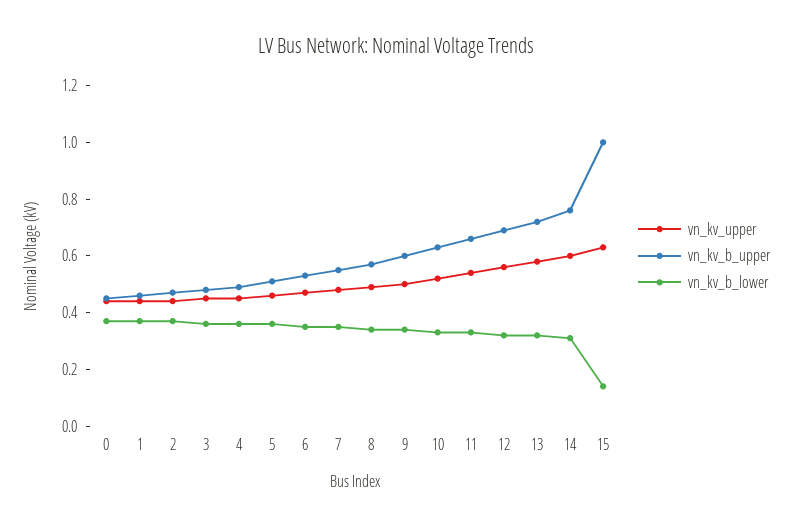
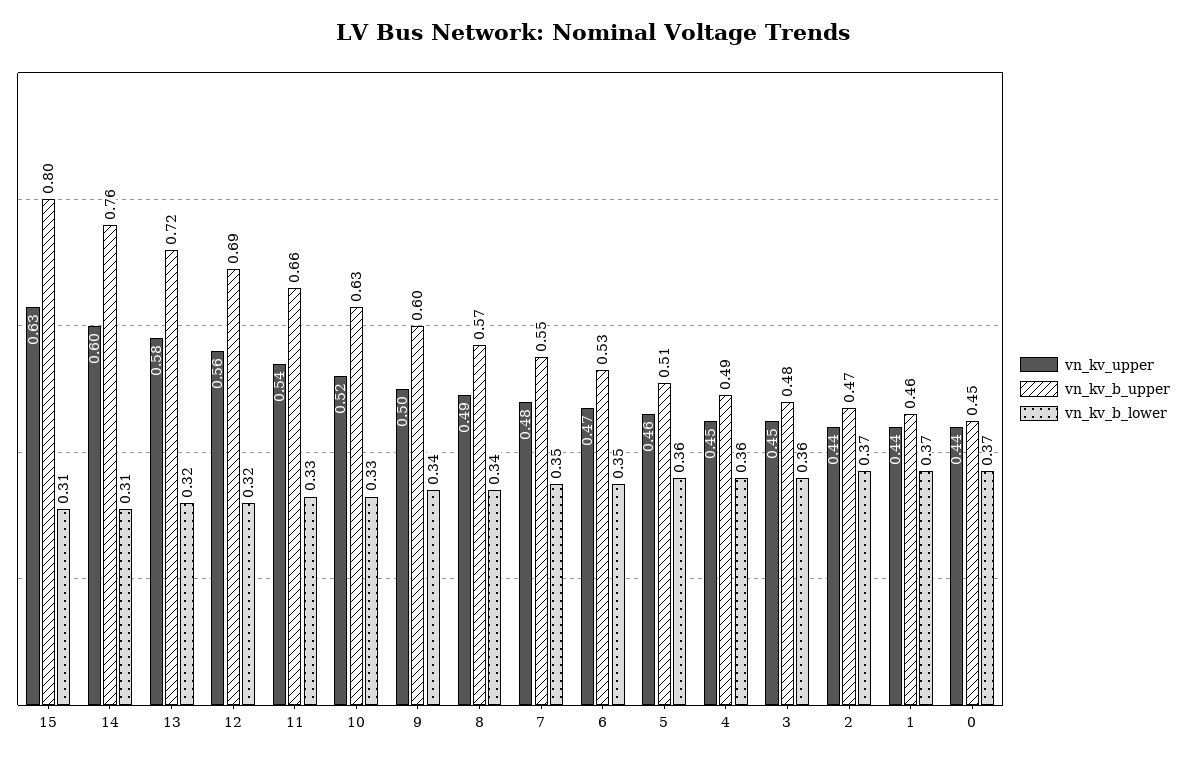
vn_kv_b_upper, 15: 1 -> 0.8
vn_kv_b_lower, 15: 0.15 -> 0.31

